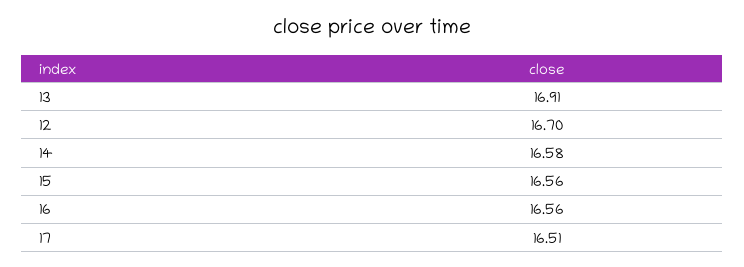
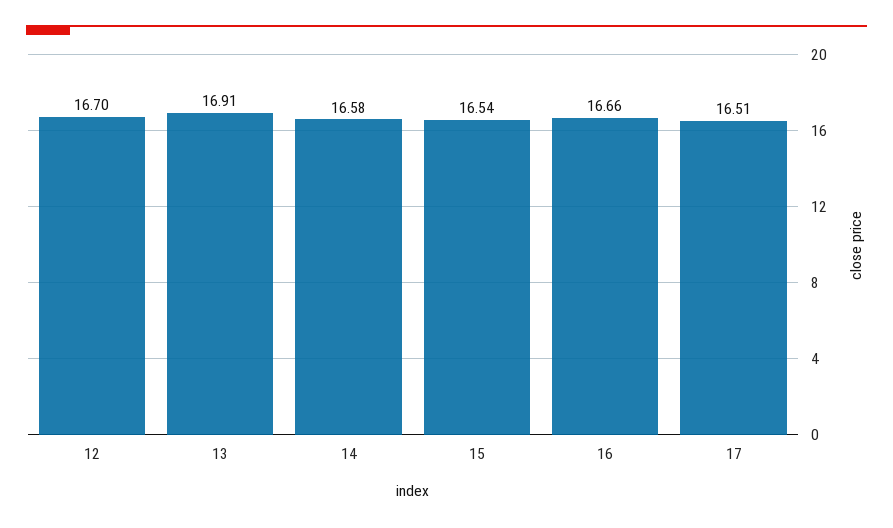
15: 16.56 -> 16.54
16: 16.56 -> 16.66

